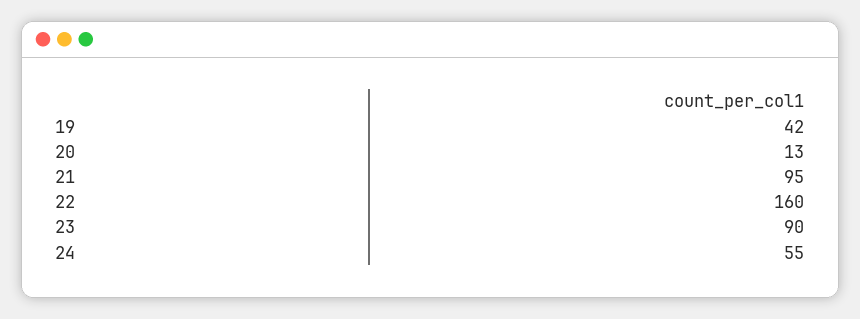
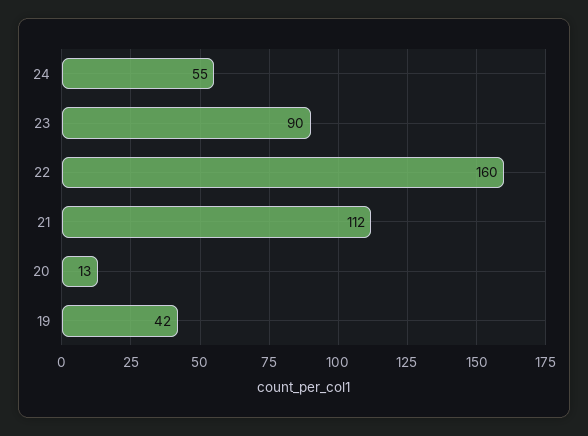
21: 95 -> 112

